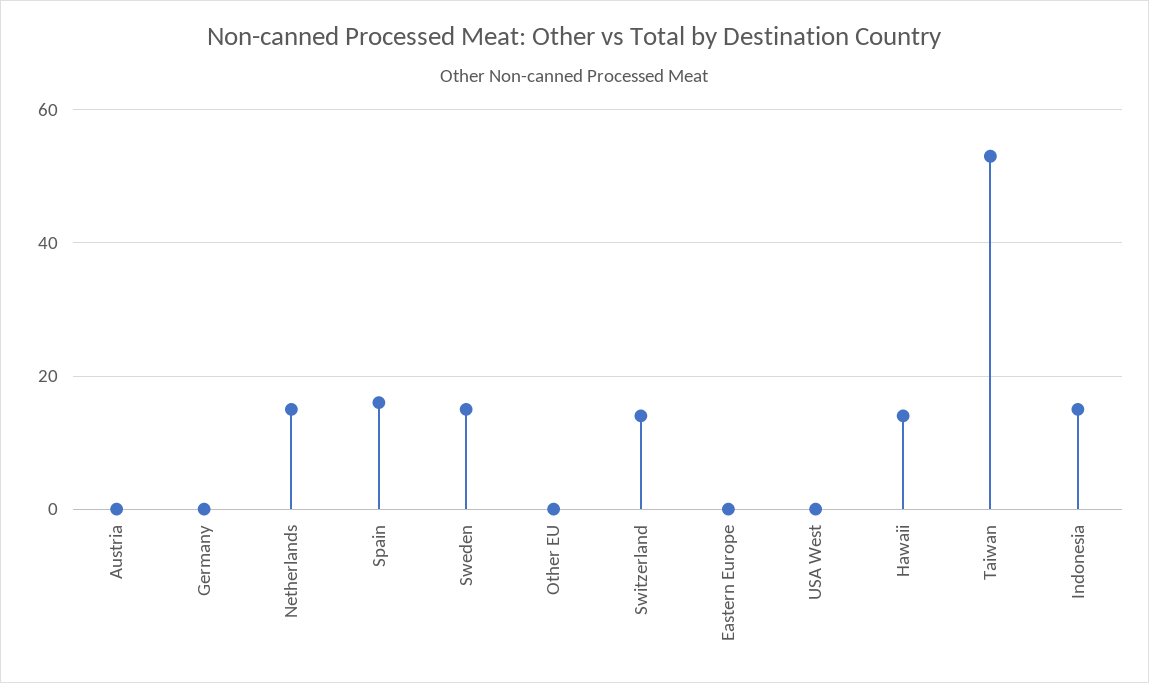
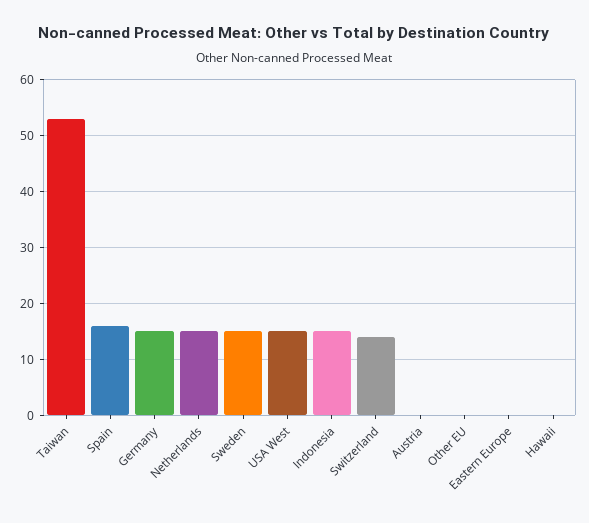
Germany: 0 -> 15
USA West: 0 -> 15
Hawaii: 15 -> 0

